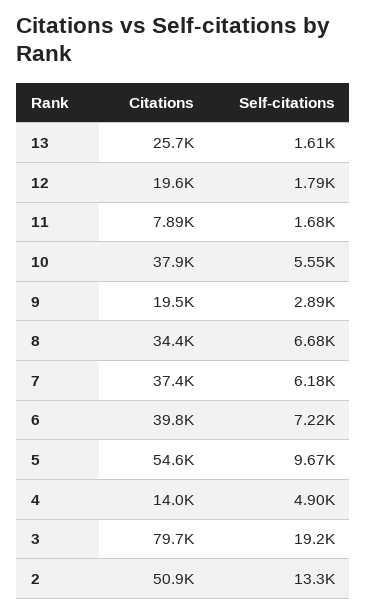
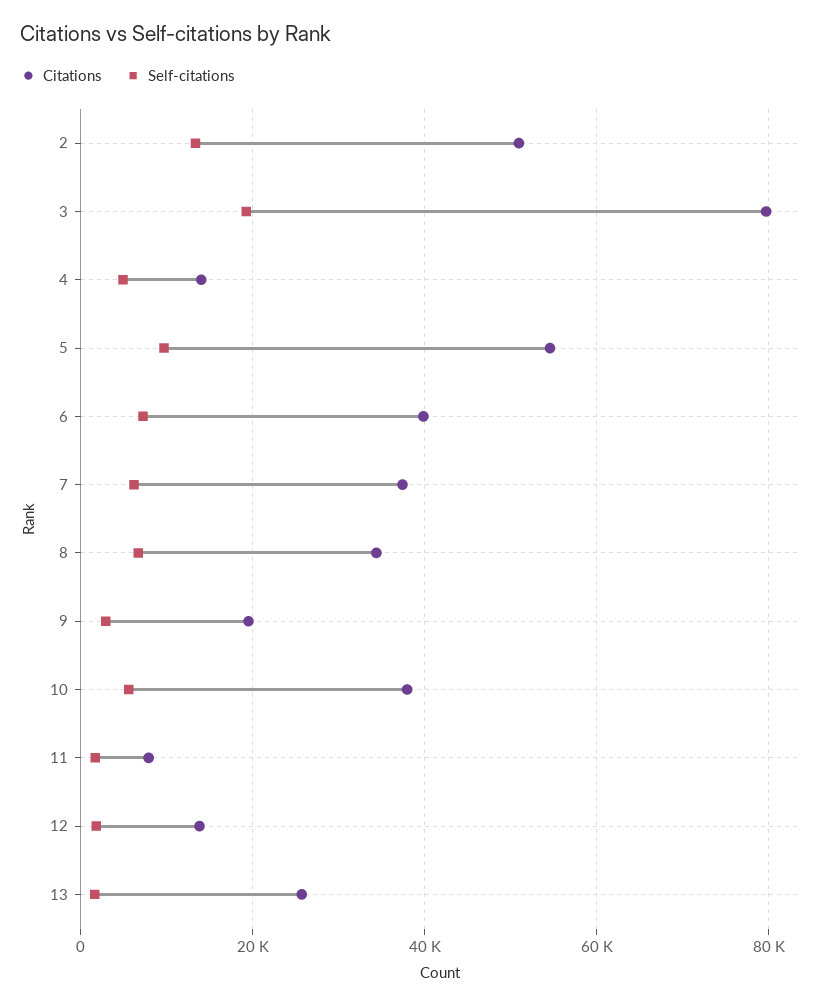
Citations, 12: 19600 -> 14000

